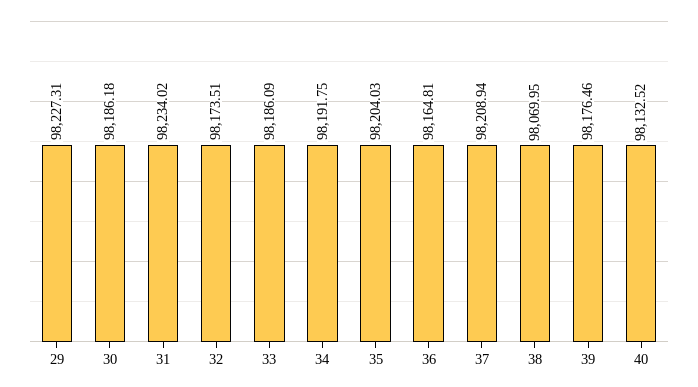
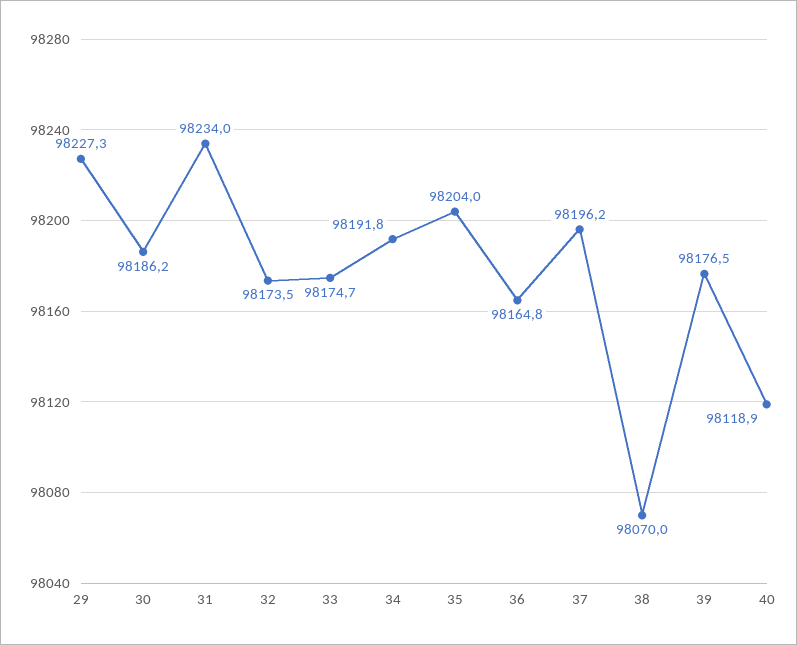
33: 98186.09 -> 98174.7
37: 98208.94 -> 98196.2
40: 98132.52 -> 98118.9

